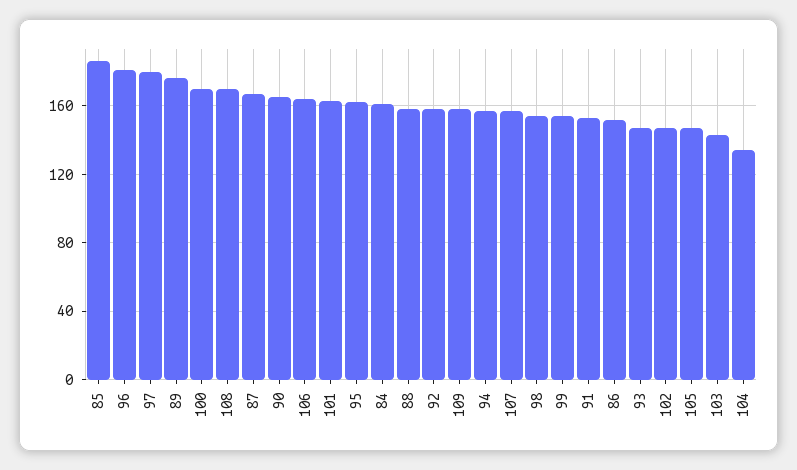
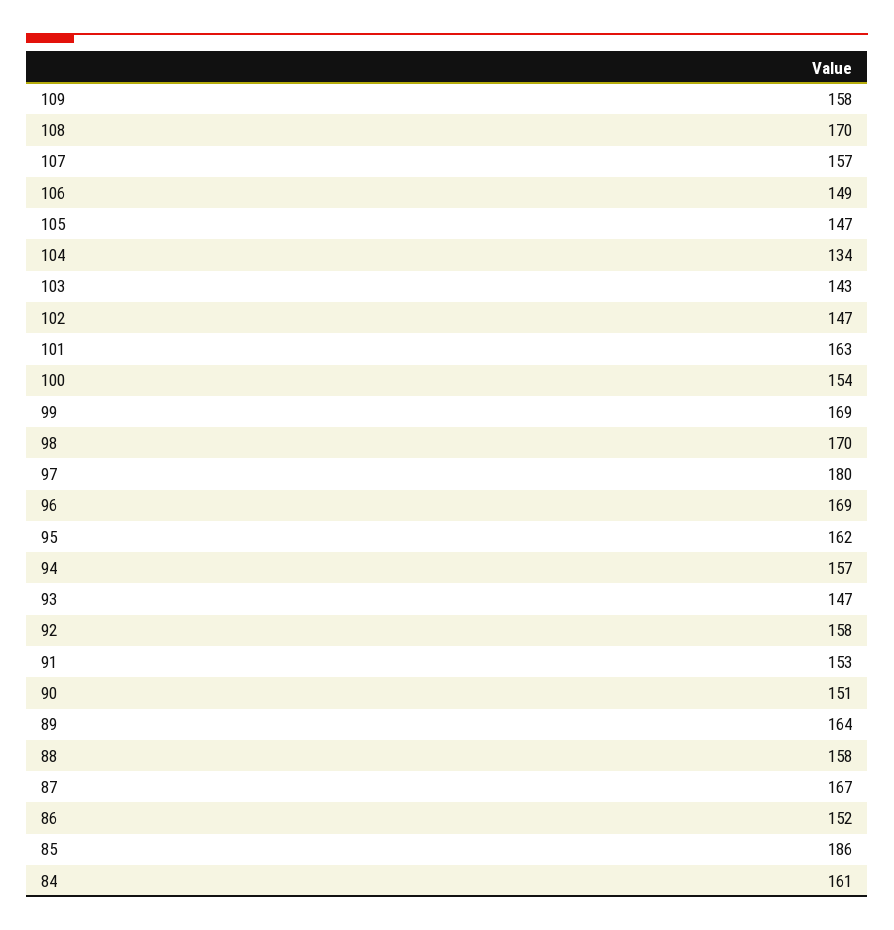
96: 180 -> 169
89: 175 -> 164
100: 170 -> 154
90: 165 -> 151
106: 165 -> 149
98: 155 -> 170
99: 155 -> 169

